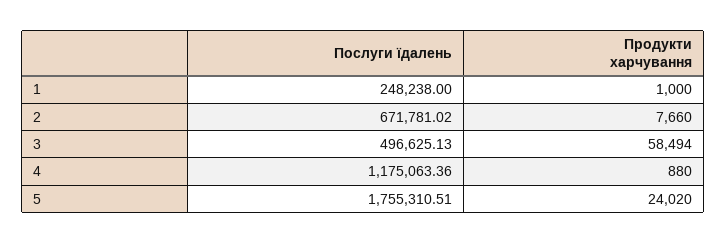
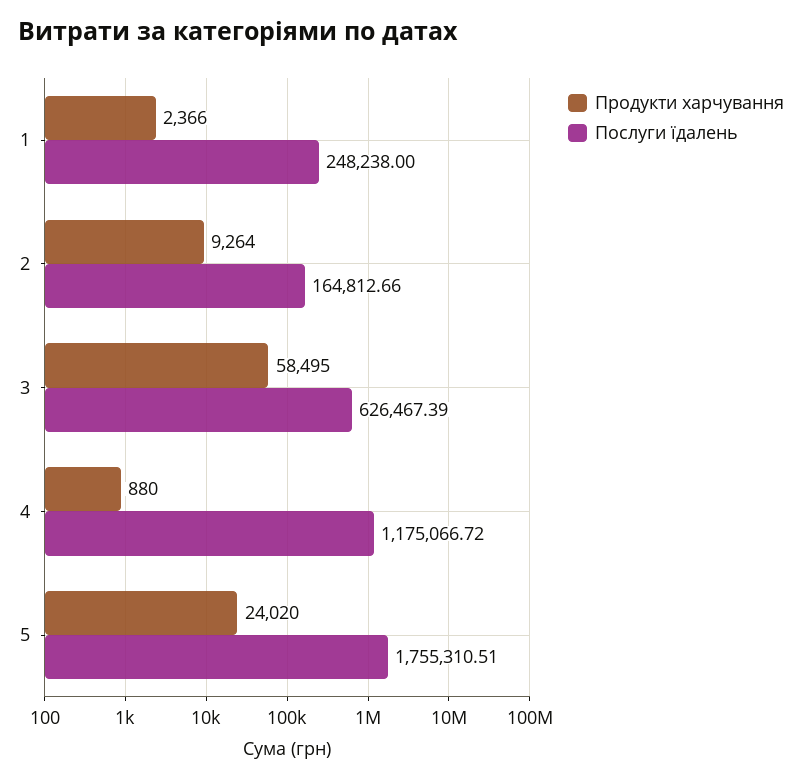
Продукти харчування, 1: 1000 -> 2366
Послуги їдалень, 2: 671781.02 -> 164812.66
Продукти харчування, 2: 7660 -> 9264
Послуги їдалень, 3: 496625.13 -> 626467.39
Продукти харчування, 3: 58494 -> 58495
Послуги їдалень, 4: 1175063.36 -> 1175066.72

